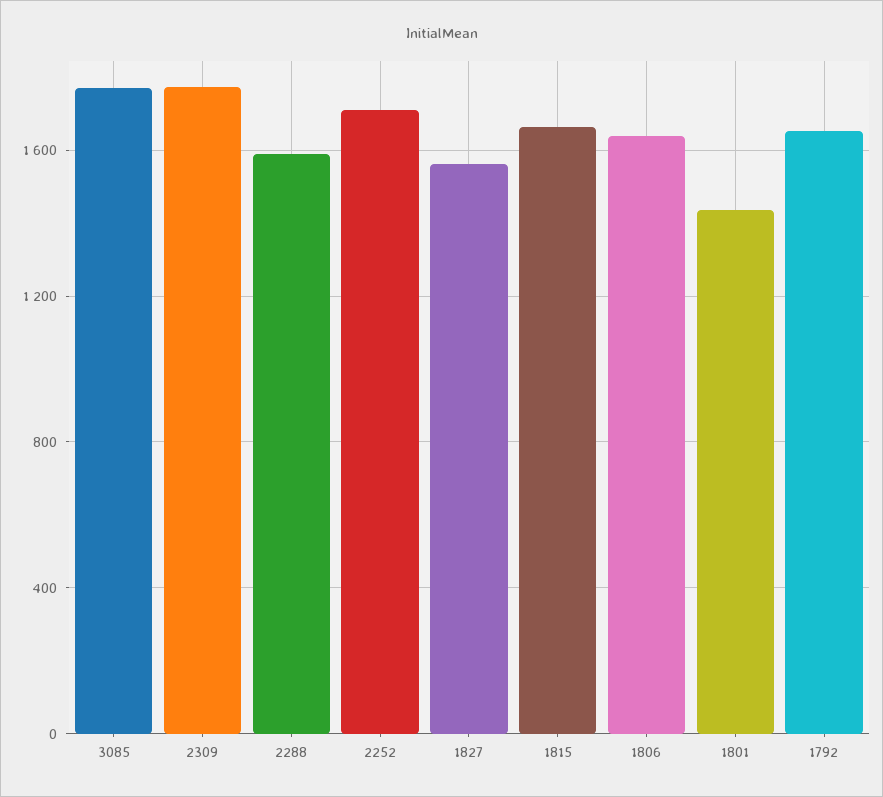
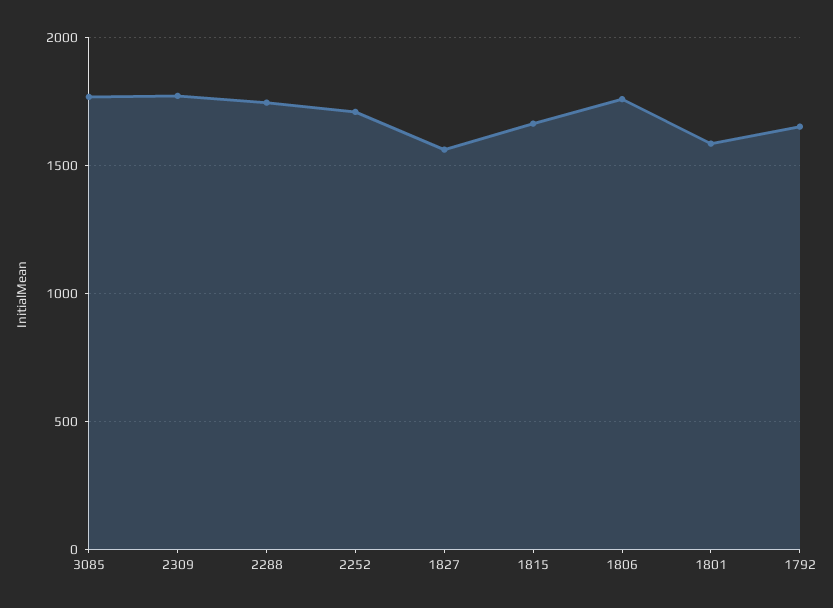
2288: 1600 -> 1750
1806: 1650 -> 1750
1801: 1450 -> 1600

